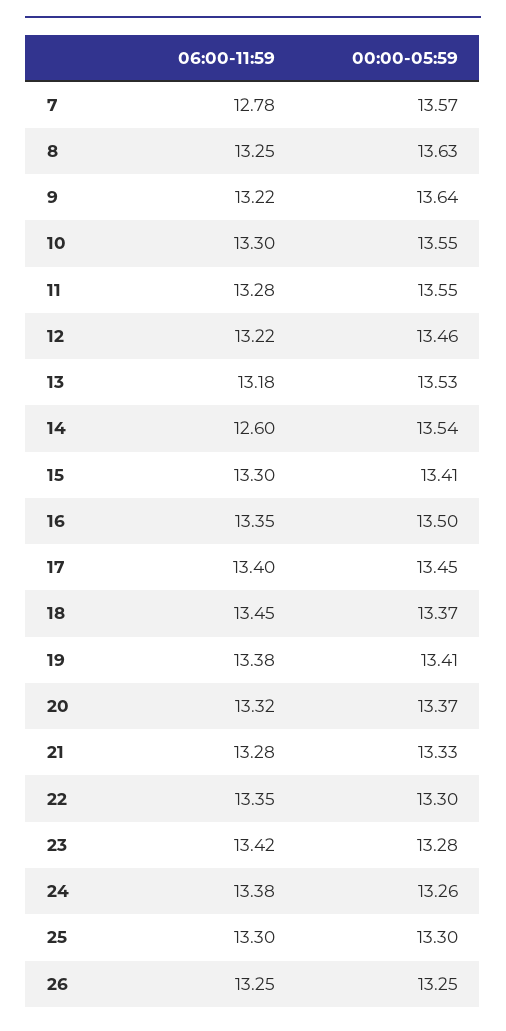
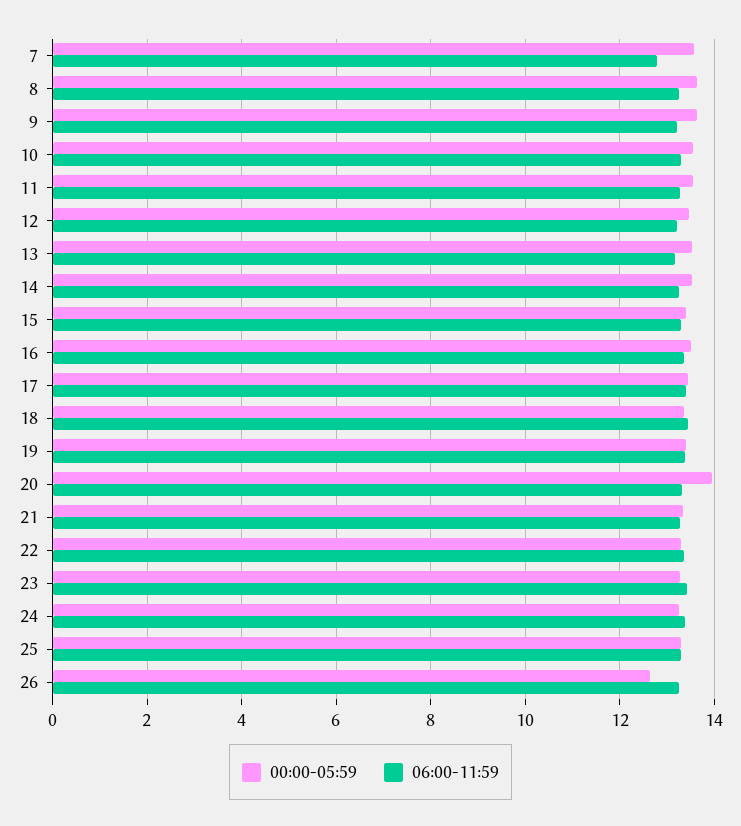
06:00-11:59, 14: 12.6 -> 13.2
00:00-05:59, 20: 13.37 -> 14
00:00-05:59, 26: 13.25 -> 12.6

